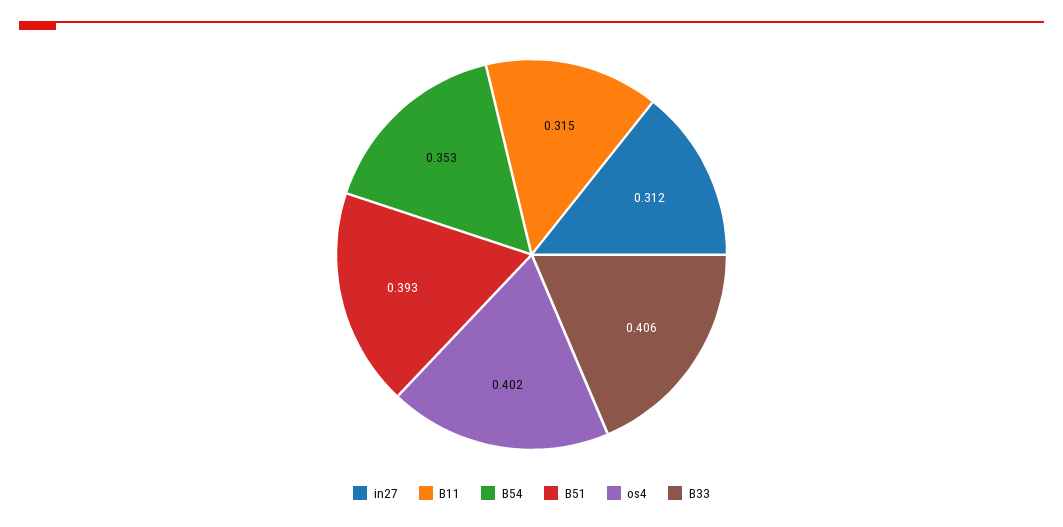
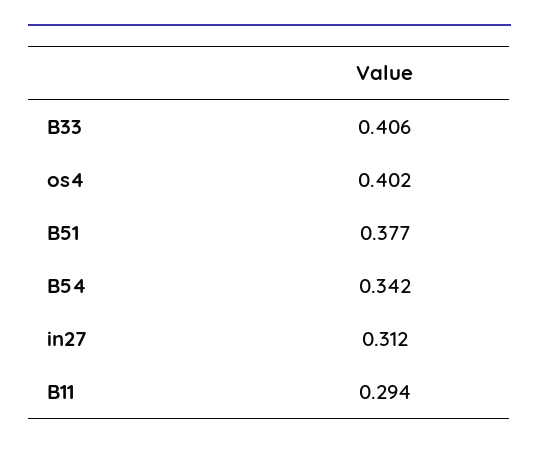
B11: 0.315 -> 0.294
B54: 0.353 -> 0.342
B51: 0.393 -> 0.377

